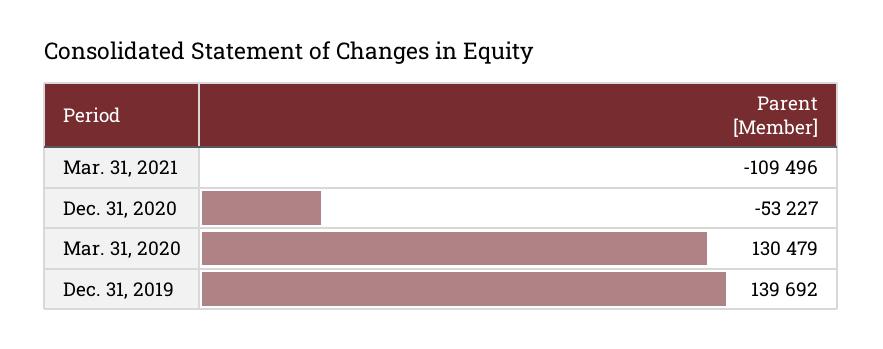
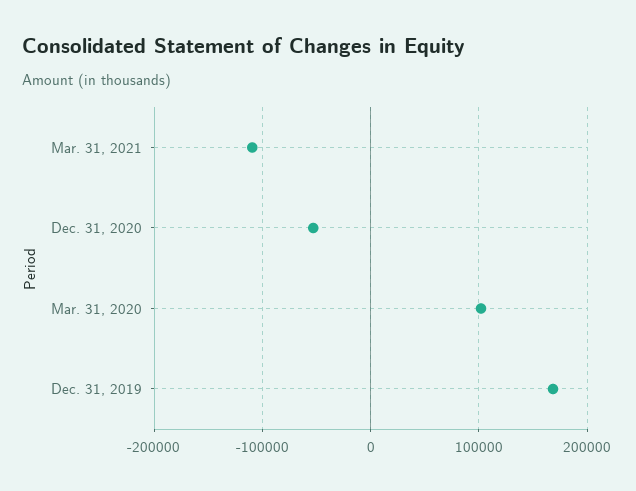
Mar. 31, 2020: 130479 -> 100000
Dec. 31, 2019: 139692 -> 170000

